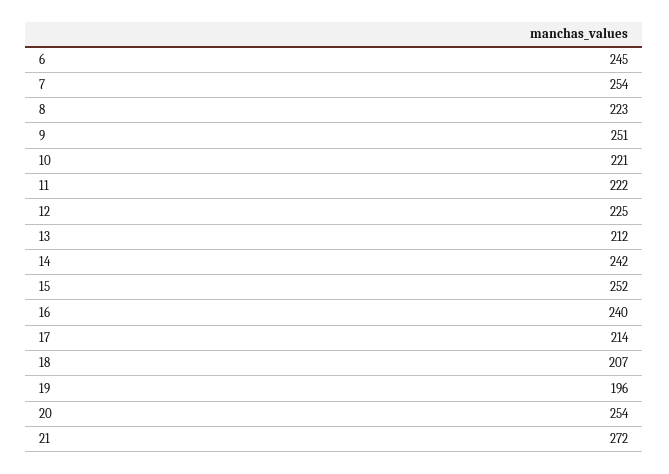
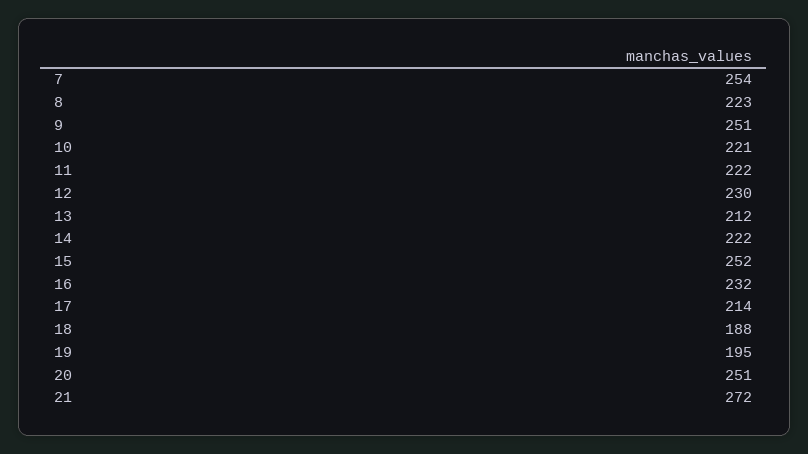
6: 245 -> none
12: 225 -> 230
14: 242 -> 222
16: 240 -> 232
18: 207 -> 188
19: 196 -> 195
20: 254 -> 251

